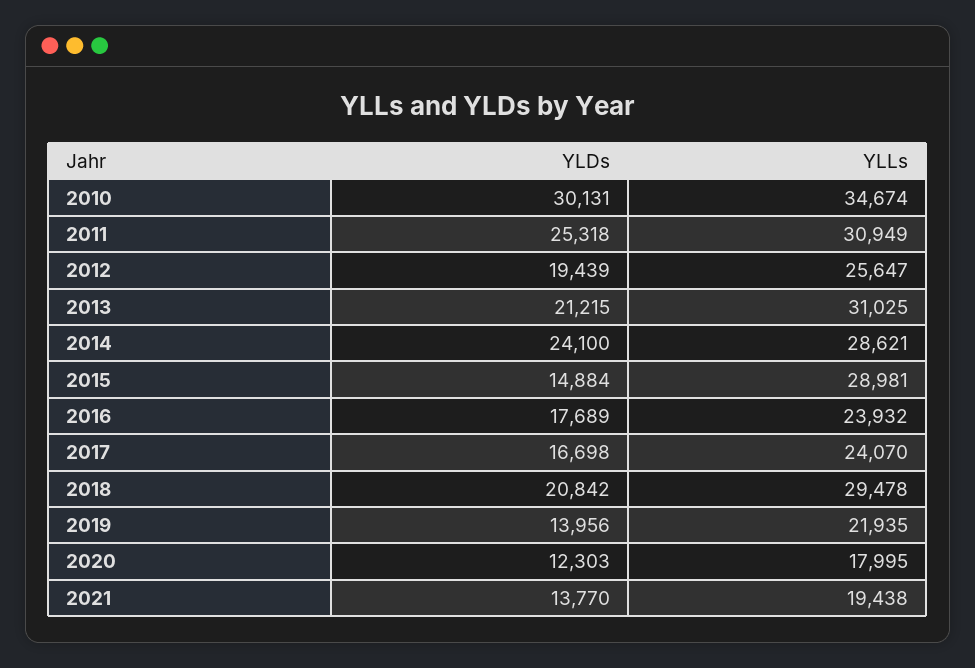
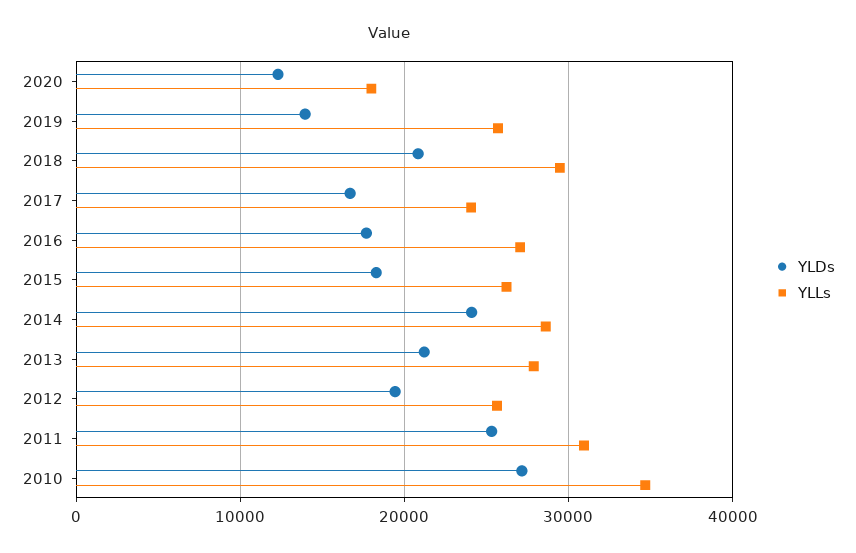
YLDs, 2010: 30131 -> 27000
YLLs, 2013: 31025 -> 28000
YLDs, 2015: 14884 -> 18000
YLLs, 2015: 28981 -> 26000
YLLs, 2016: 23932 -> 27000
YLLs, 2019: 21935 -> 26000
YLDs, 2021: 13770 -> none
YLLs, 2021: 19438 -> none

